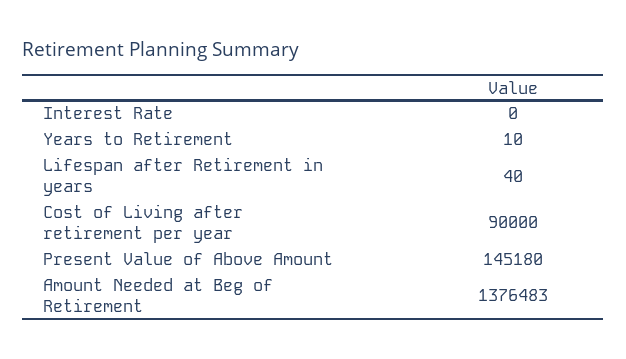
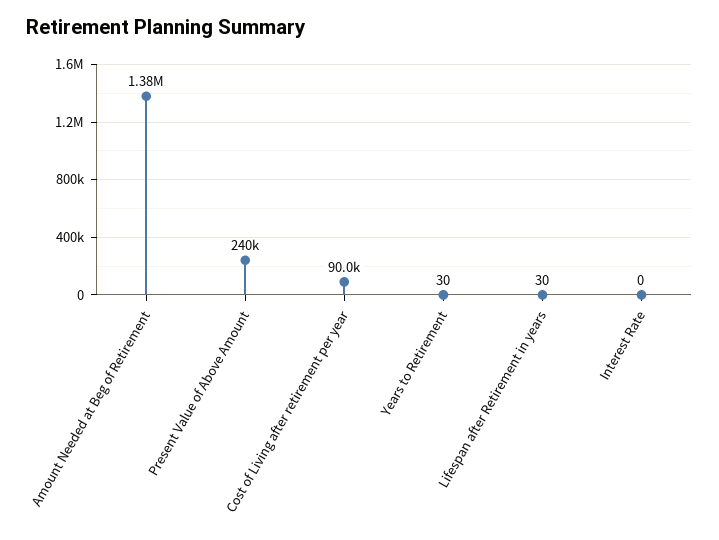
Years to Retirement: 10 -> 30
Lifespan after Retirement in years: 40 -> 30
Present Value of Above Amount: 145180 -> 240000

